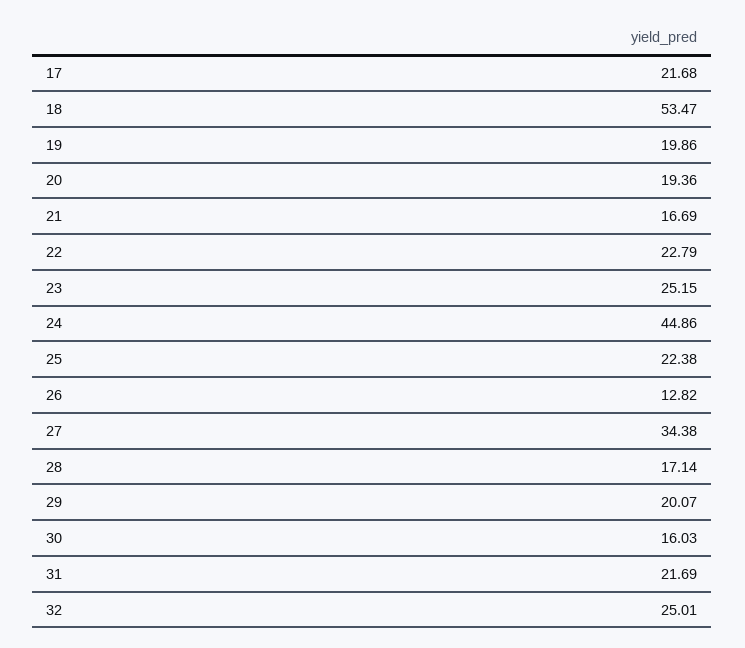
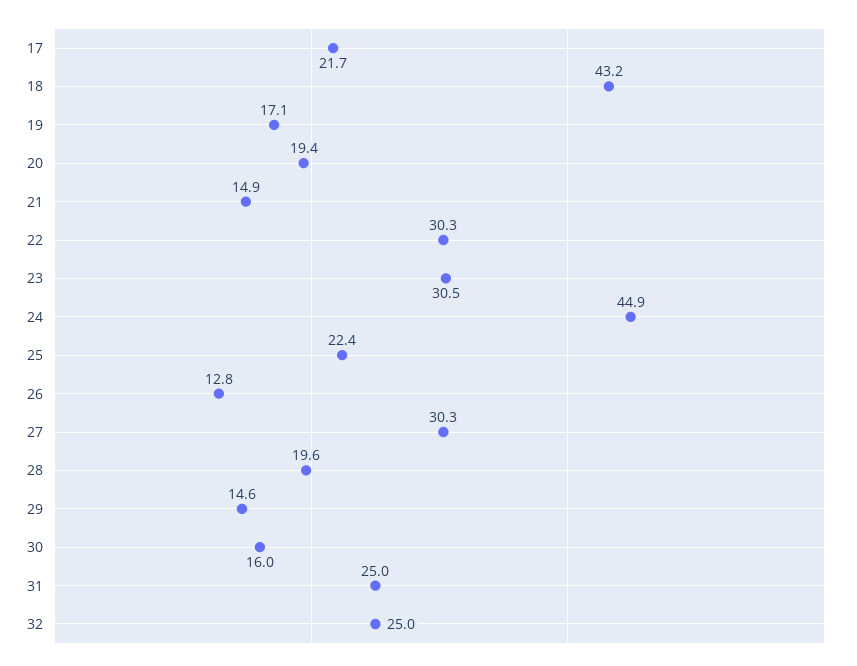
18: 53.47 -> 43.2
19: 19.86 -> 17.1
21: 16.69 -> 14.9
22: 22.79 -> 30.3
23: 25.15 -> 30.5
27: 34.38 -> 30.3
28: 17.14 -> 19.6
29: 20.07 -> 14.6
31: 21.69 -> 25

